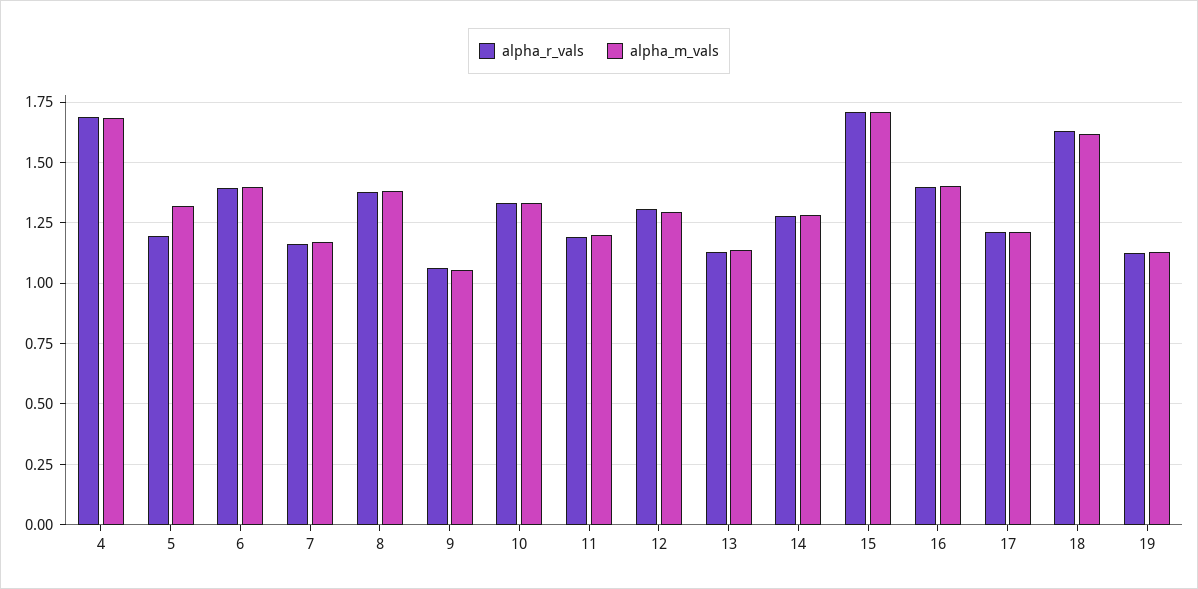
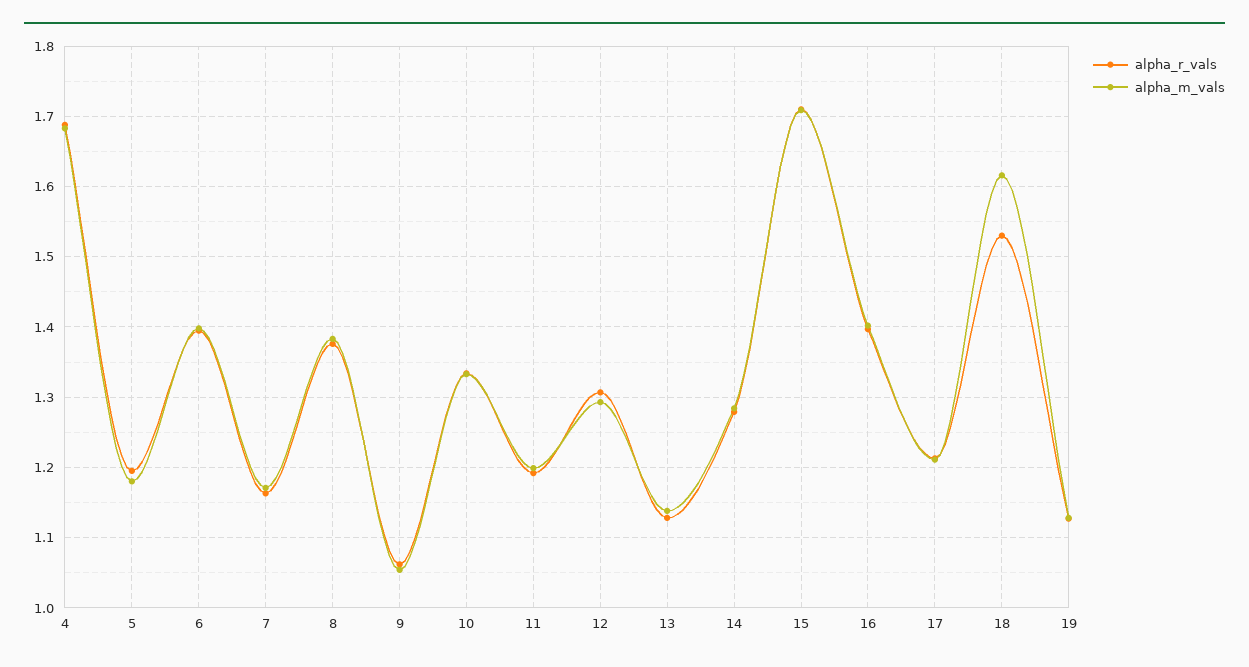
alpha_m_vals, 5: 1.325 -> 1.18
alpha_r_vals, 18: 1.625 -> 1.53

